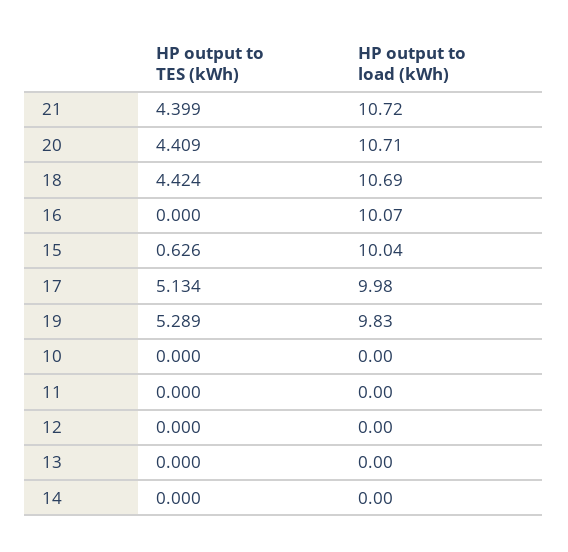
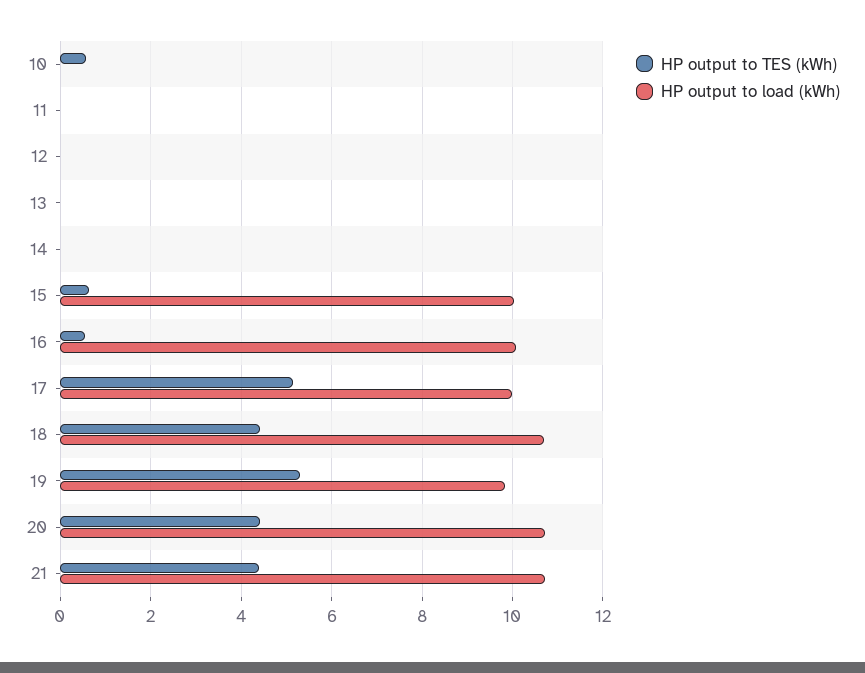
HP output to TES (kWh), 16: 0 -> 0.6
HP output to TES (kWh), 10: 0 -> 0.6

